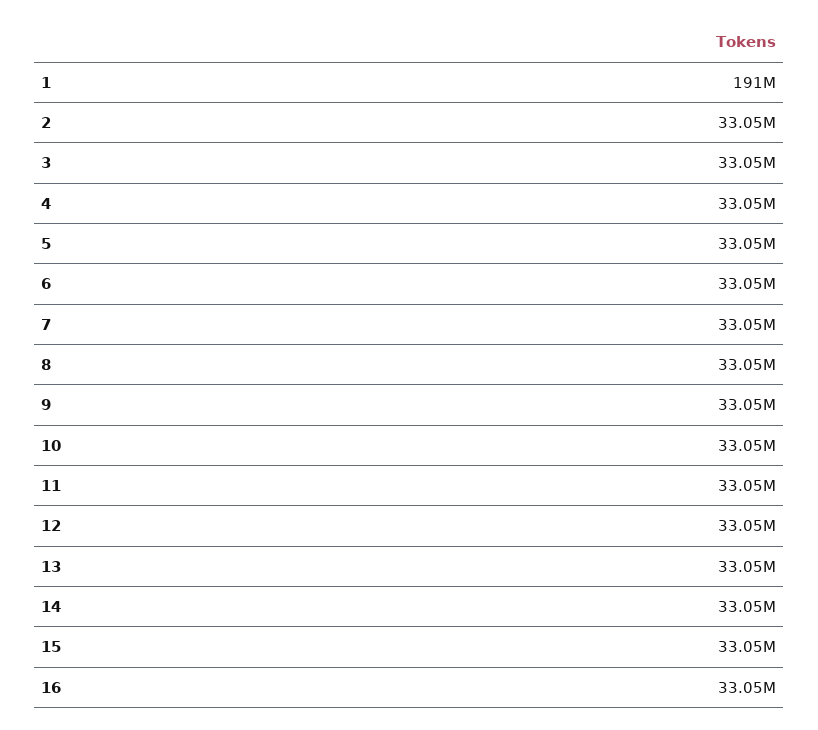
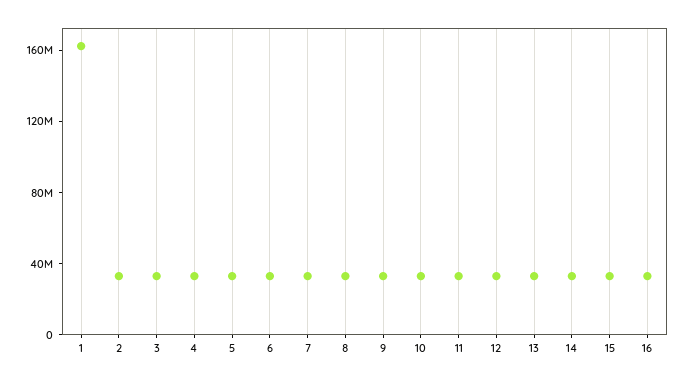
1: 191000000 -> 160000000

